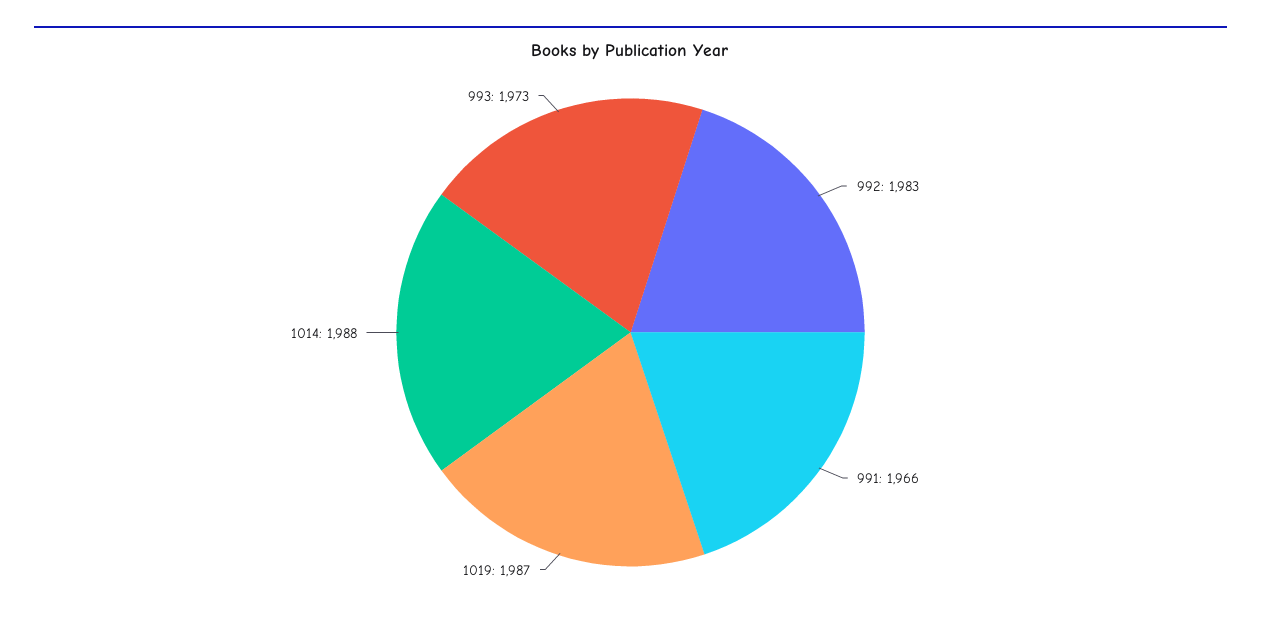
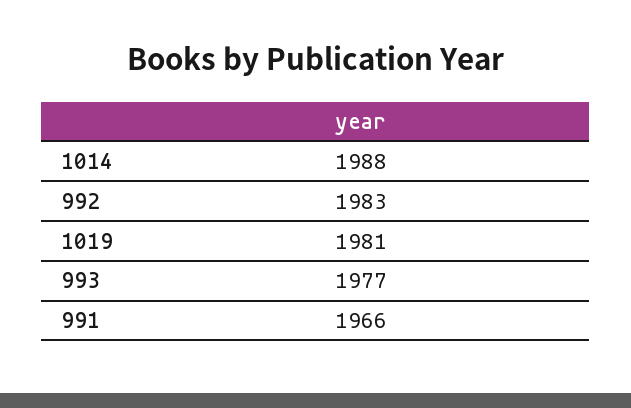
1019: 1987 -> 1981
993: 1973 -> 1977

